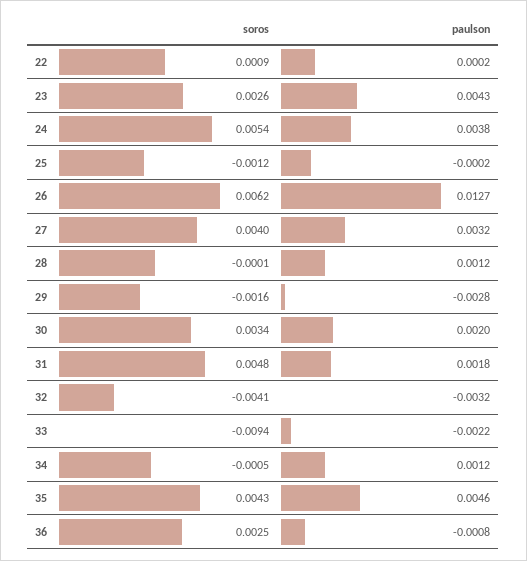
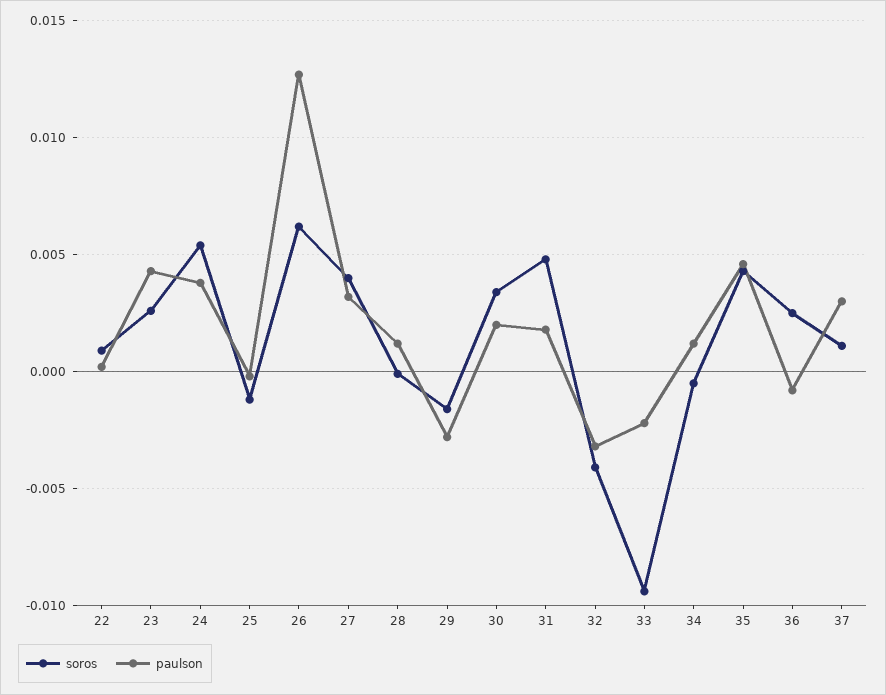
soros, 37: none -> 0.001
paulson, 37: none -> 0.003

